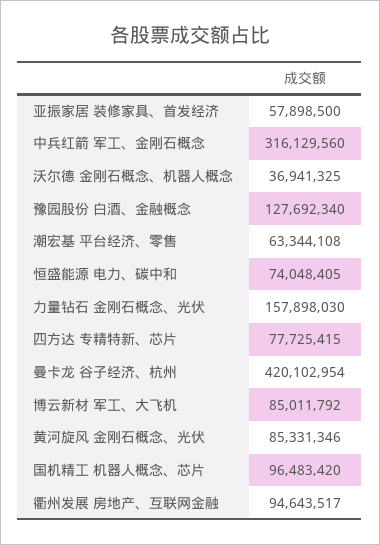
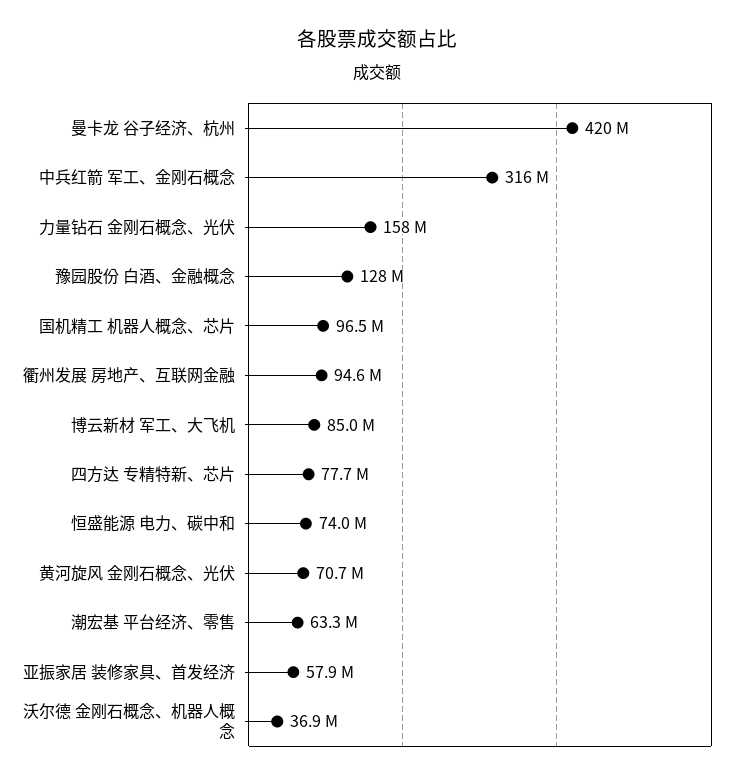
黄河旋风 金刚石概念、光伏: 85331346 -> 70700000

